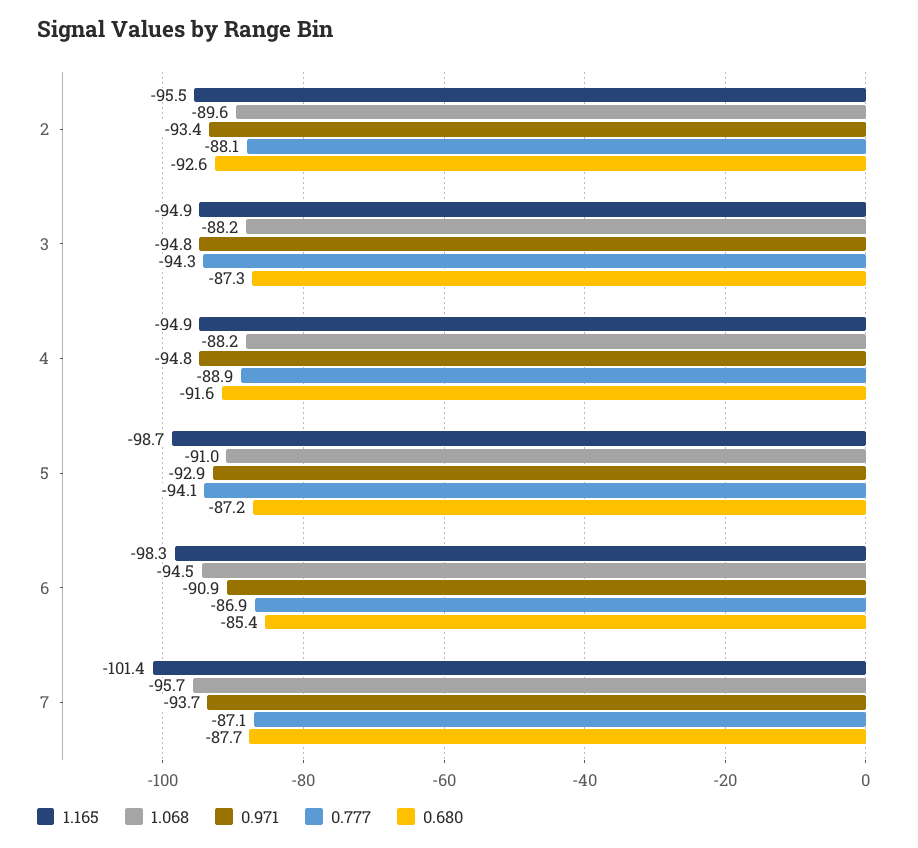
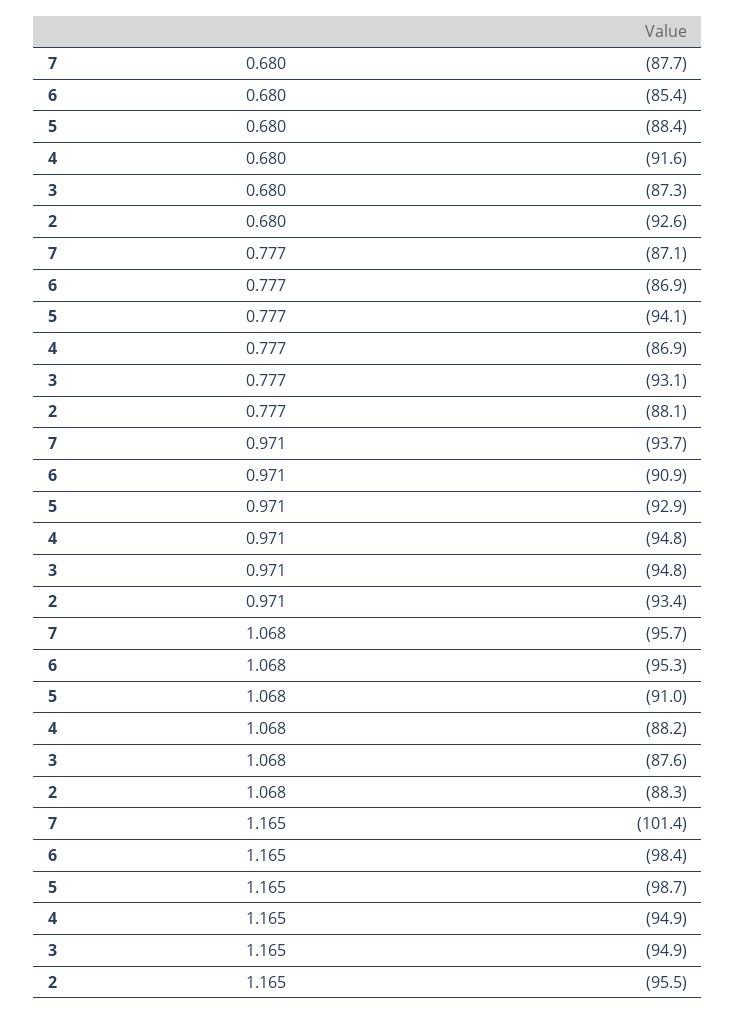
1.068, 2: -89.6 -> -88.3
1.068, 3: -88.2 -> -87.6
0.777, 3: -94.3 -> -93.1
0.777, 4: -88.9 -> -86.9
0.680, 5: -87.2 -> -88.4
1.165, 6: -98.3 -> -98.4
1.068, 6: -94.5 -> -95.3

